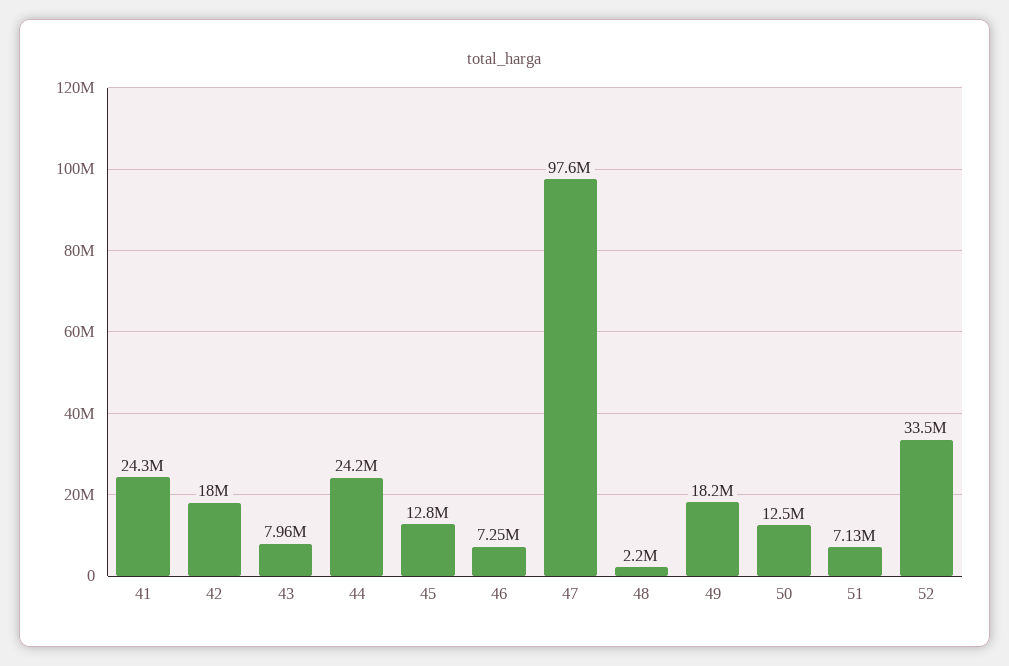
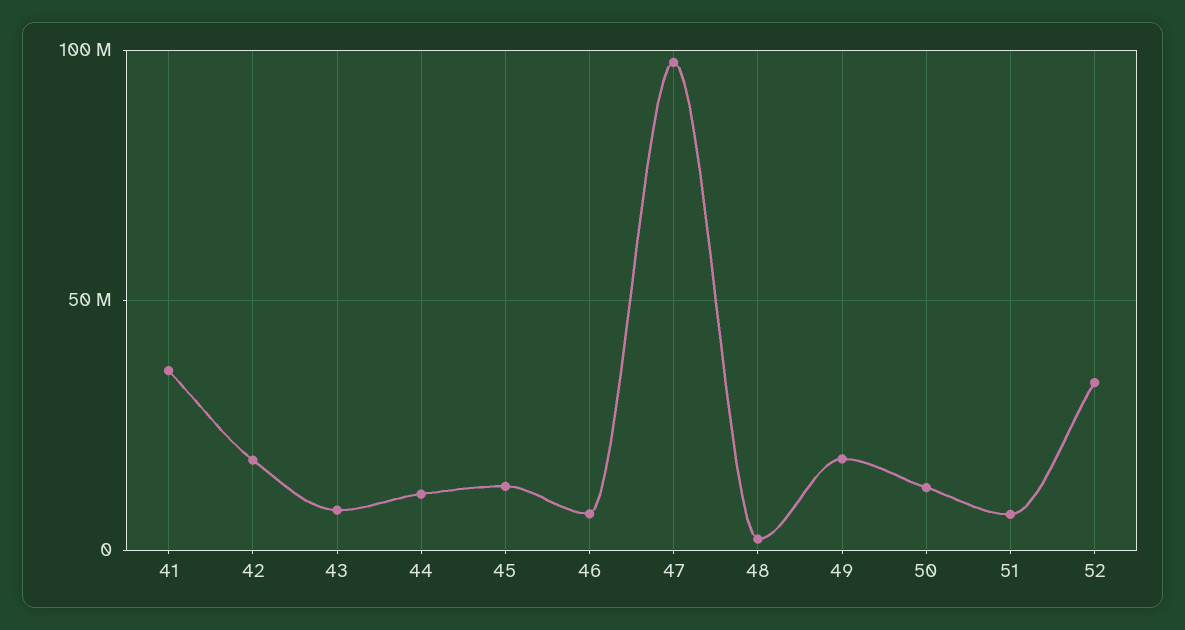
41: 24300000 -> 35000000
44: 24200000 -> 10000000

